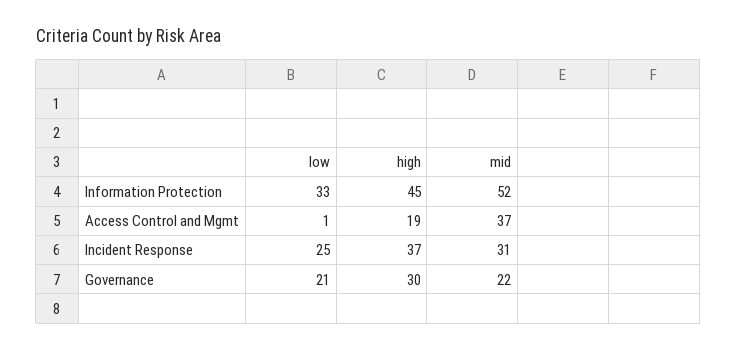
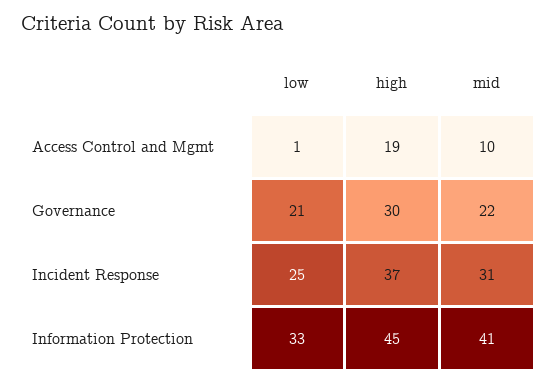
mid, Information Protection: 52 -> 41
mid, Access Control and Mgmt: 37 -> 10

